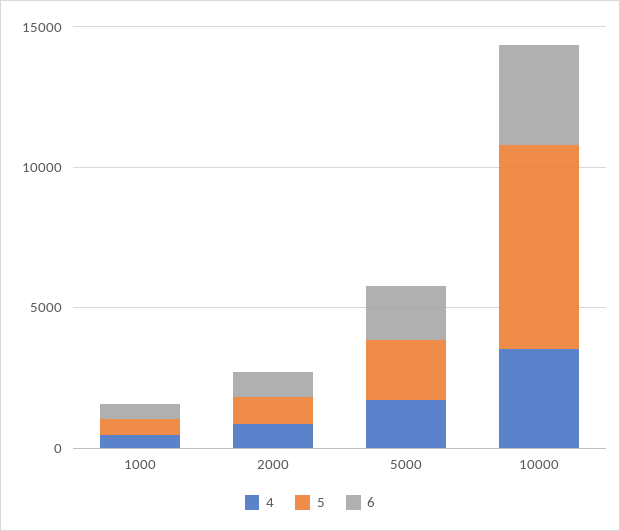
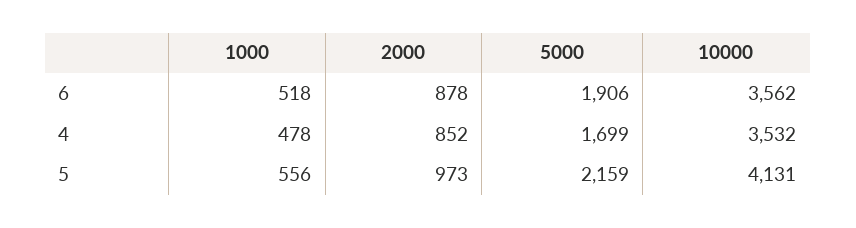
5, 10000: 7000 -> 4131

